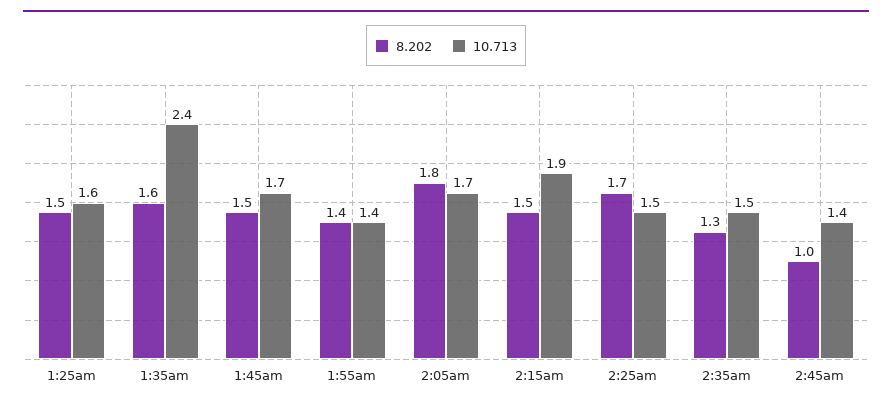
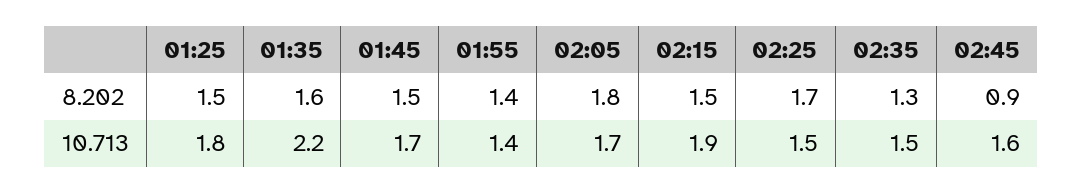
10.713, 1:25am: 1.6 -> 1.8
10.713, 1:35am: 2.4 -> 2.2
8.202, 2:45am: 1 -> 0.9
10.713, 2:45am: 1.4 -> 1.6

